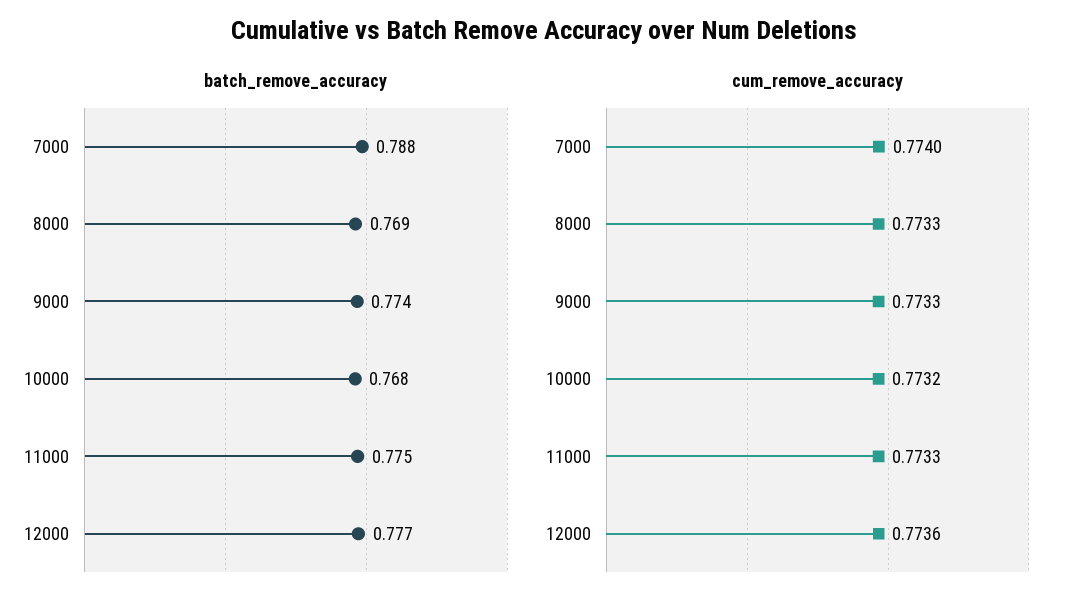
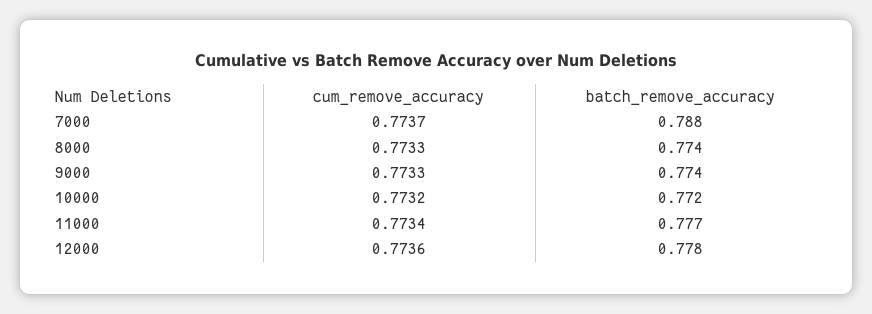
batch_remove_accuracy, 8000: 0.769 -> 0.774
batch_remove_accuracy, 10000: 0.768 -> 0.772
batch_remove_accuracy, 11000: 0.775 -> 0.777
batch_remove_accuracy, 12000: 0.777 -> 0.778
cum_remove_accuracy, 7000: 0.774 -> 0.7737
cum_remove_accuracy, 11000: 0.7733 -> 0.7734

